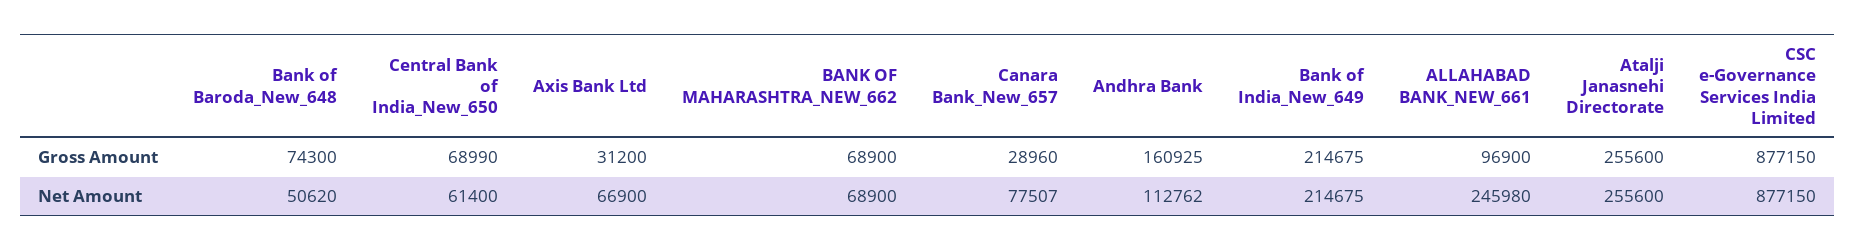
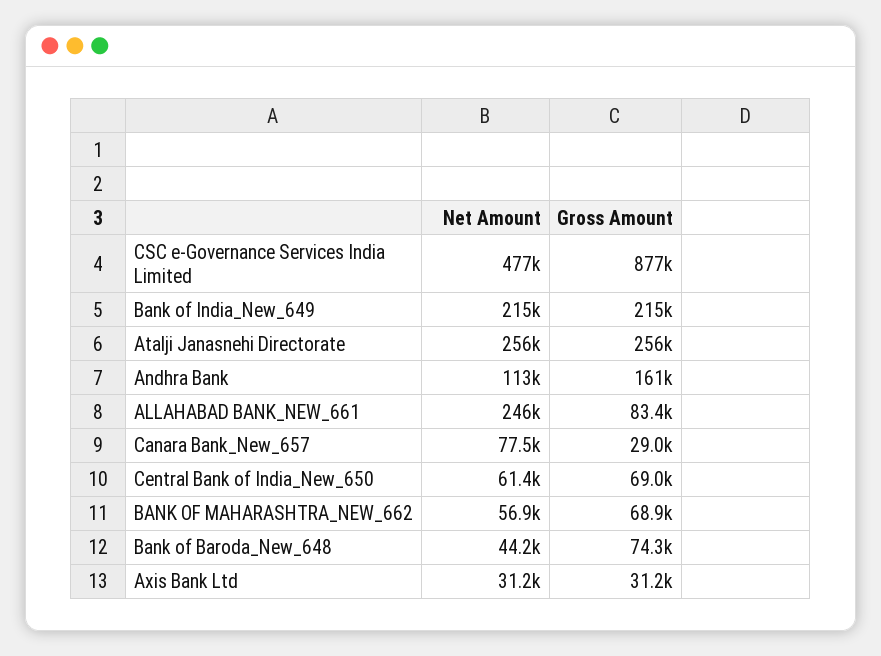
ALLAHABAD BANK_NEW_661, Gross Amount: 96900 -> 83400
Bank of Baroda_New_648, Net Amount: 50620 -> 44200
Axis Bank Ltd, Net Amount: 66900 -> 31200
BANK OF MAHARASHTRA_NEW_662, Net Amount: 68900 -> 56900
CSC e-Governance Services India Limited, Net Amount: 877150 -> 477000

